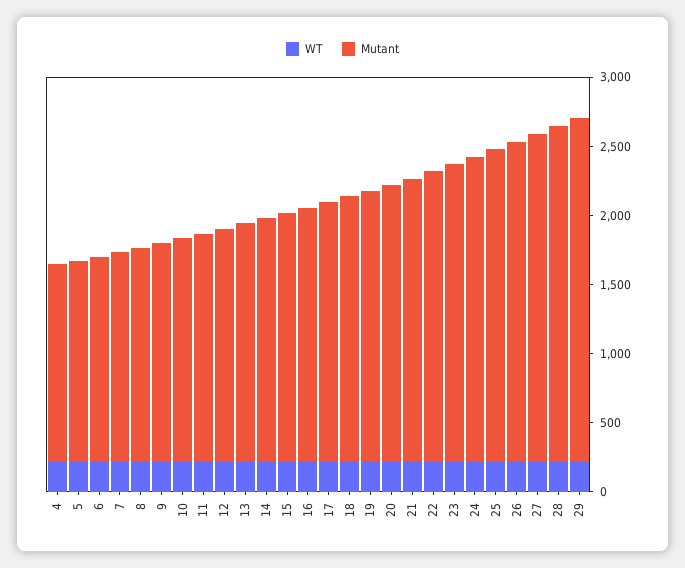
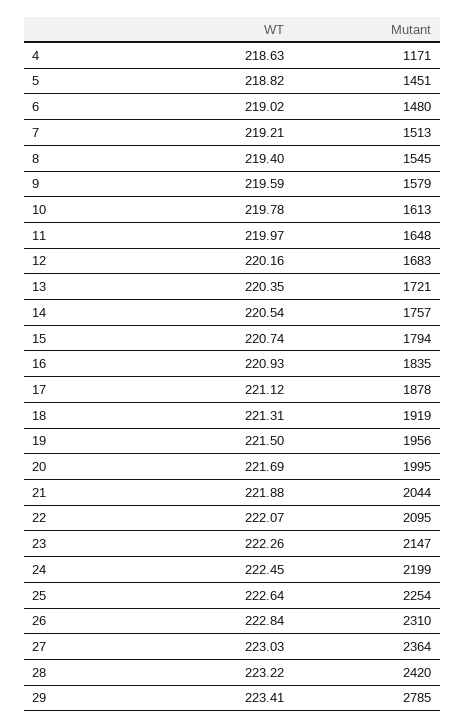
Mutant, 4: 1400 -> 1171
Mutant, 29: 2500 -> 2785

